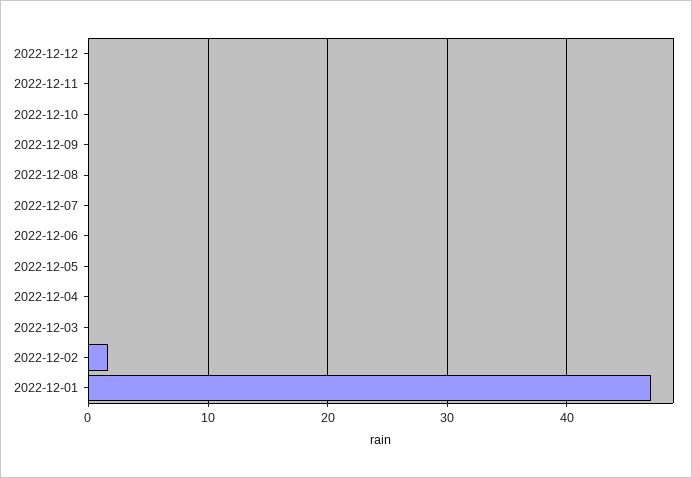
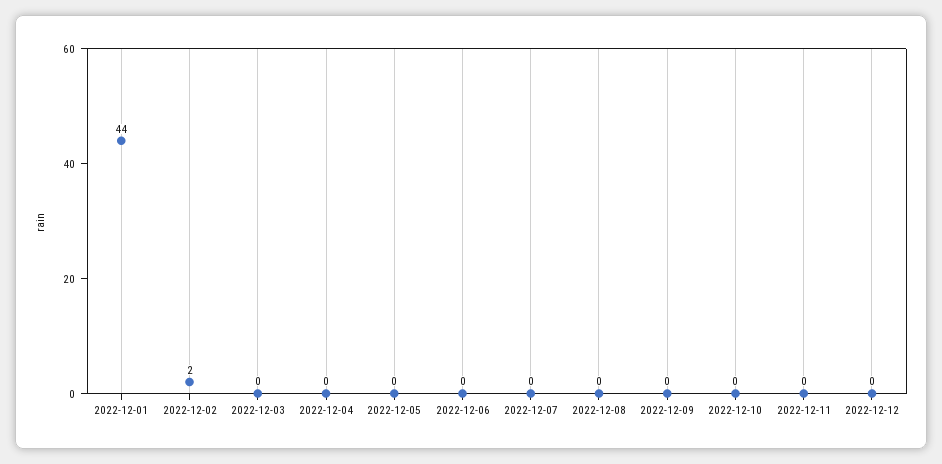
2022-12-01: 47 -> 44

